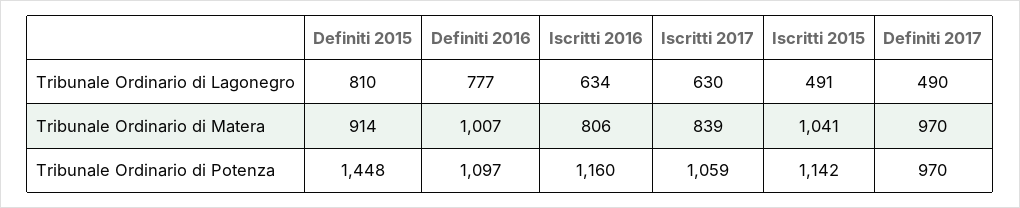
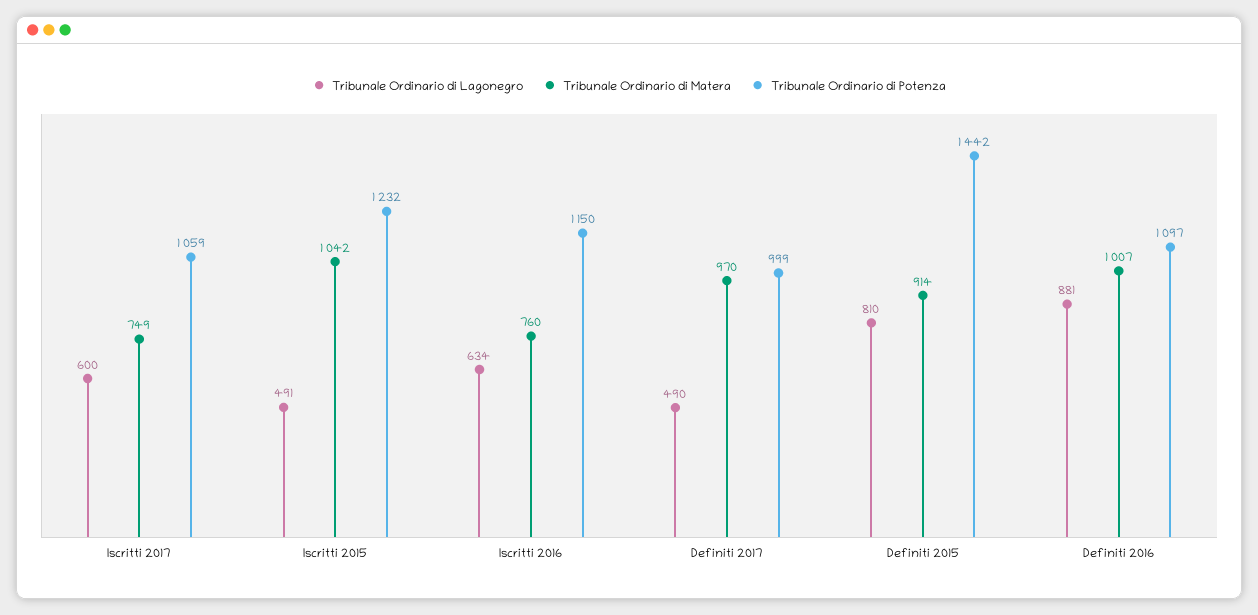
Tribunale Ordinario di Lagonegro, Definiti 2016: 777 -> 881
Tribunale Ordinario di Lagonegro, Iscritti 2017: 630 -> 600
Tribunale Ordinario di Matera, Iscritti 2016: 806 -> 760
Tribunale Ordinario di Matera, Iscritti 2017: 839 -> 749
Tribunale Ordinario di Matera, Iscritti 2015: 1041 -> 1042
Tribunale Ordinario di Potenza, Definiti 2015: 1448 -> 1442
Tribunale Ordinario di Potenza, Iscritti 2016: 1160 -> 1150
Tribunale Ordinario di Potenza, Iscritti 2015: 1142 -> 1232
Tribunale Ordinario di Potenza, Definiti 2017: 970 -> 999

